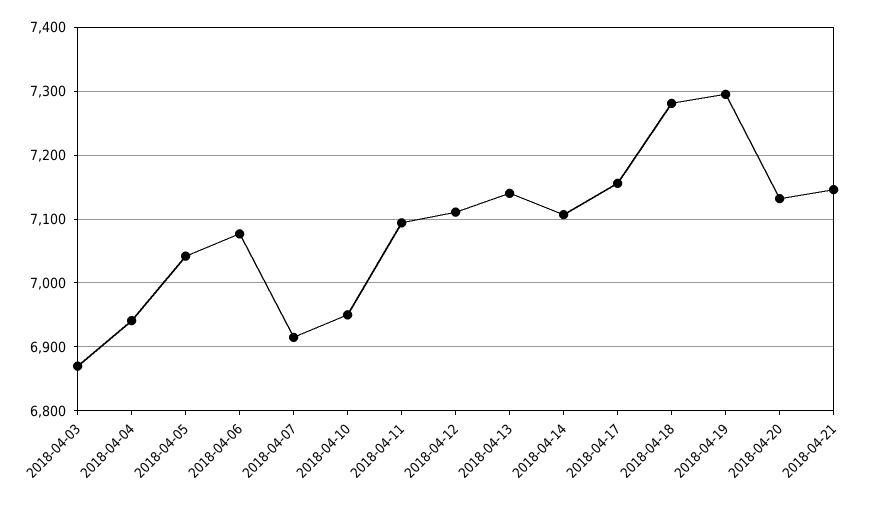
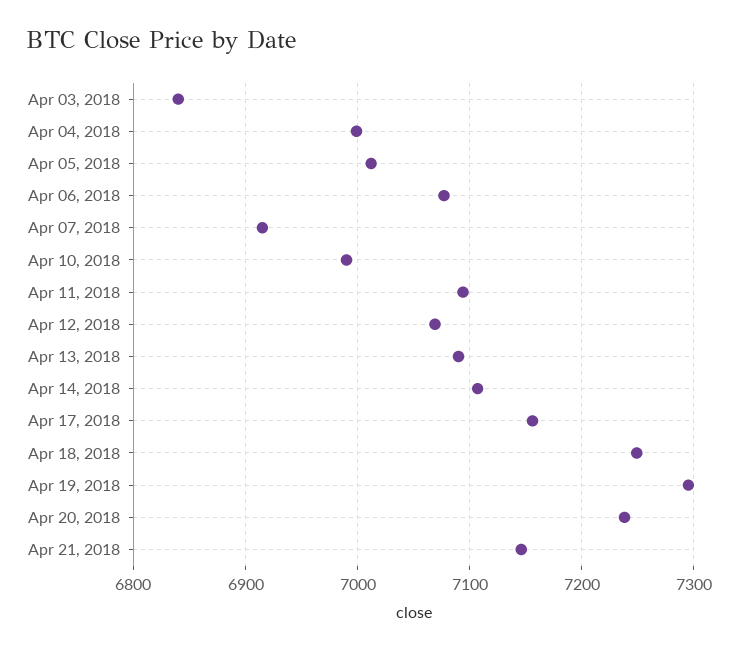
2018-04-03: 6870 -> 6840
2018-04-04: 6940 -> 7000
2018-04-05: 7040 -> 7010
2018-04-10: 6950 -> 6990
2018-04-12: 7110 -> 7070
2018-04-13: 7140 -> 7090
2018-04-18: 7280 -> 7250
2018-04-20: 7130 -> 7240

